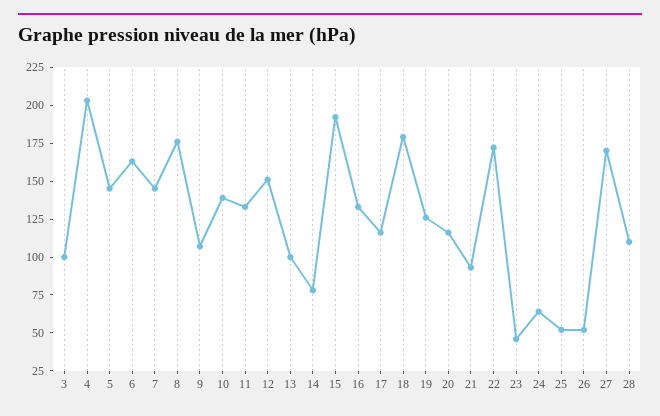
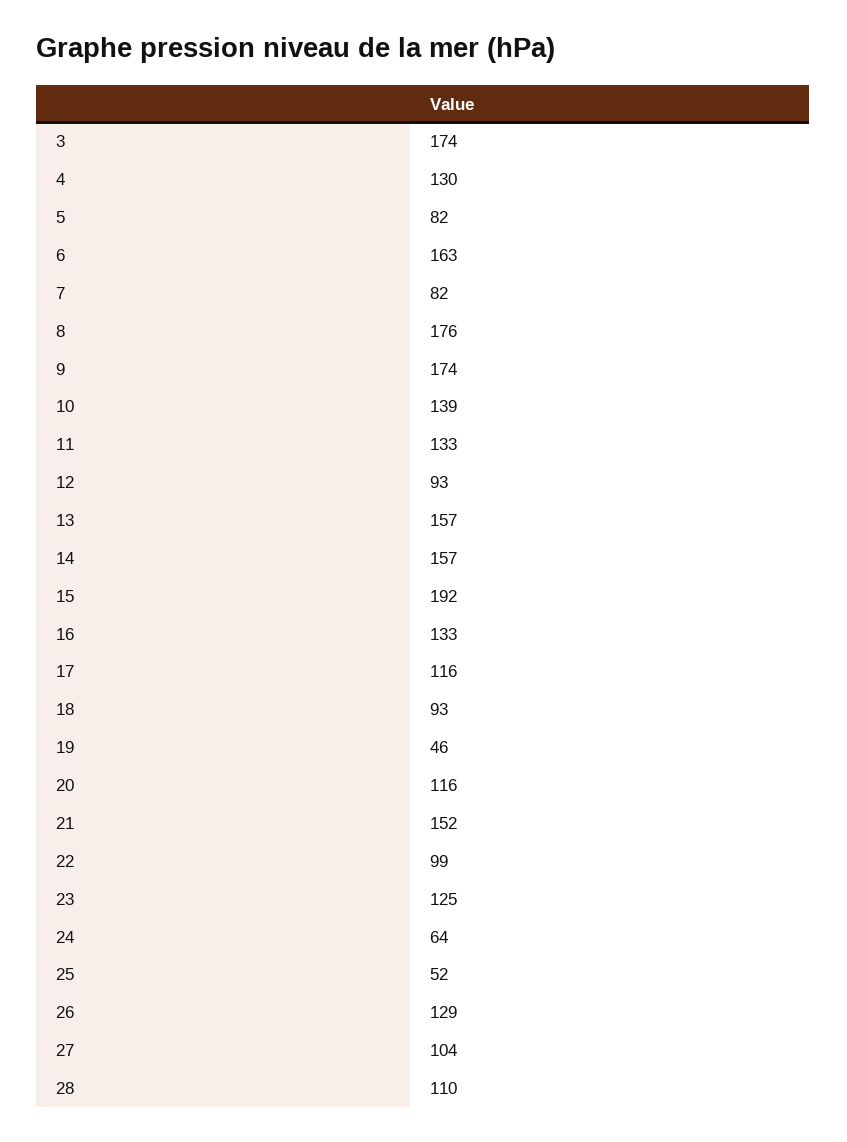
3: 100 -> 174
4: 200 -> 130
5: 150 -> 82
7: 150 -> 82
9: 100 -> 174
12: 150 -> 93
13: 100 -> 157
14: 75 -> 157
18: 175 -> 93
19: 125 -> 46
21: 100 -> 152
22: 175 -> 99
23: 50 -> 125
26: 50 -> 129
27: 175 -> 104

